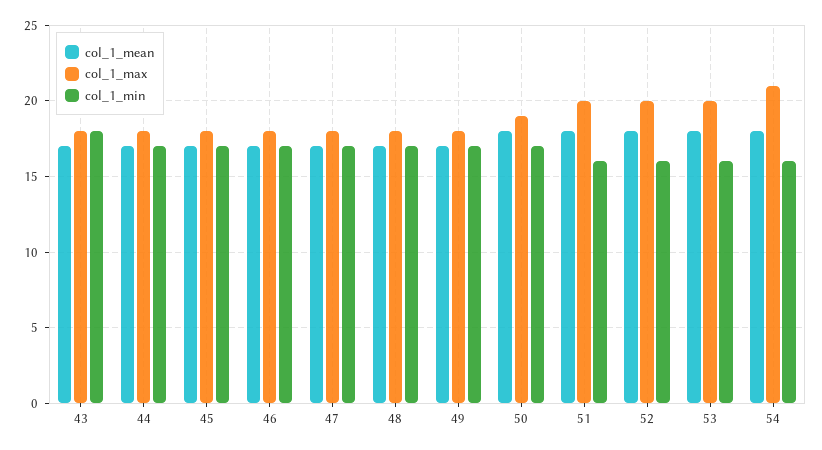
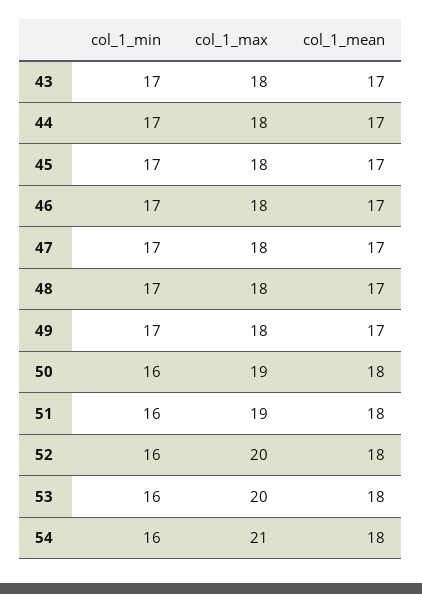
col_1_min, 43: 18 -> 17
col_1_min, 50: 17 -> 16
col_1_max, 51: 20 -> 19

